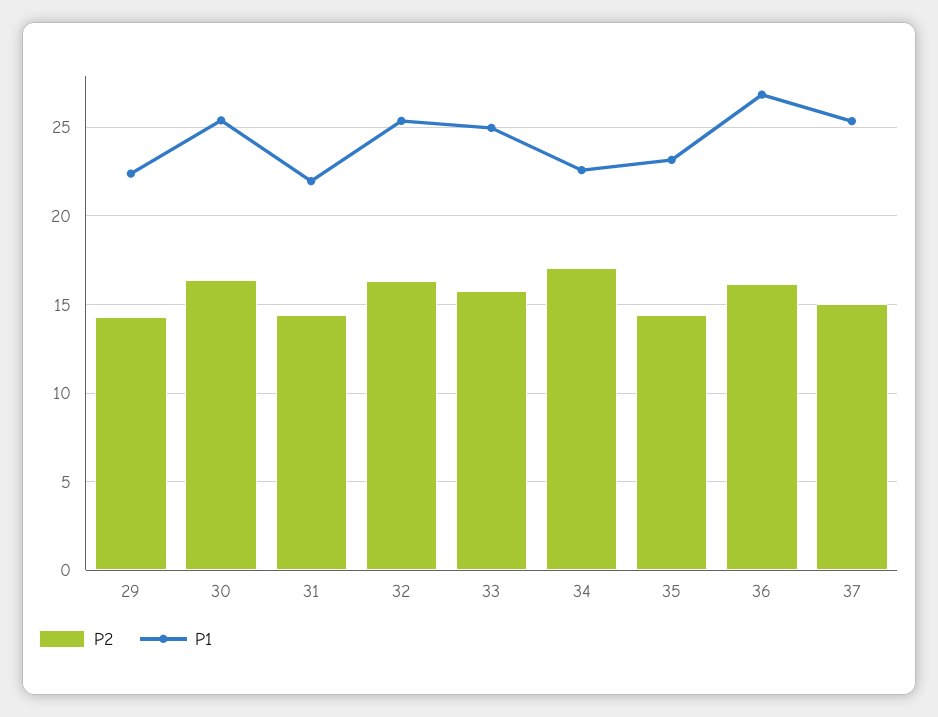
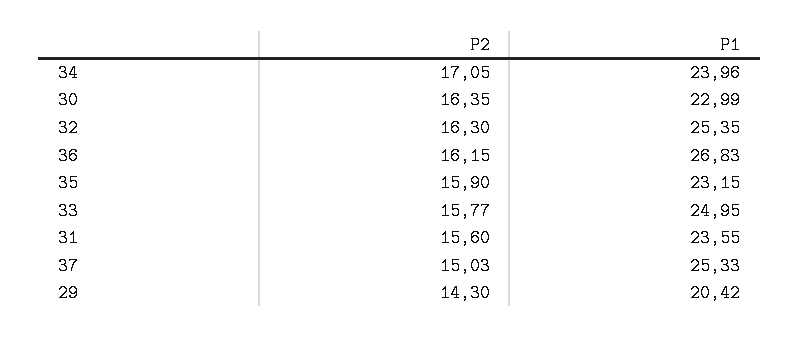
P1, 29: 22.5 -> 20.42
P1, 30: 25.5 -> 22.99
P2, 31: 14.5 -> 15.6
P1, 31: 22 -> 23.55
P1, 34: 22.5 -> 23.96
P2, 35: 14.5 -> 15.9

